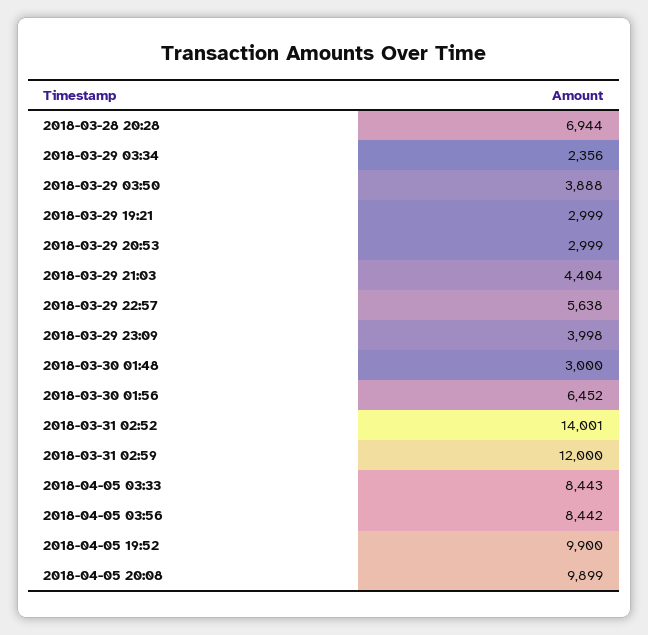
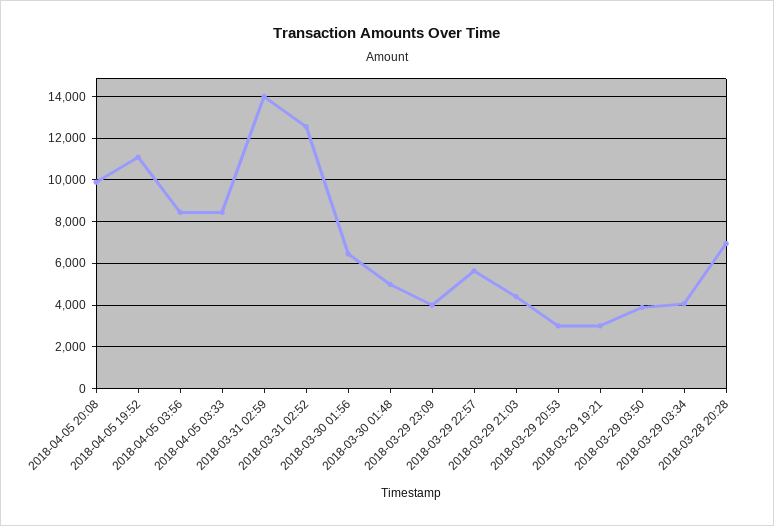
2018-03-29 03:34: 2356 -> 4000
2018-03-30 01:48: 3000 -> 5000
2018-03-31 02:52: 14001 -> 12500
2018-03-31 02:59: 12000 -> 14000
2018-04-05 19:52: 9900 -> 11000

